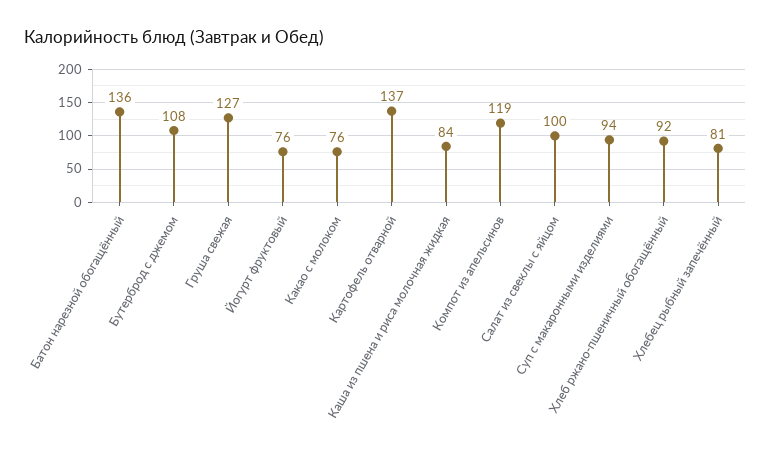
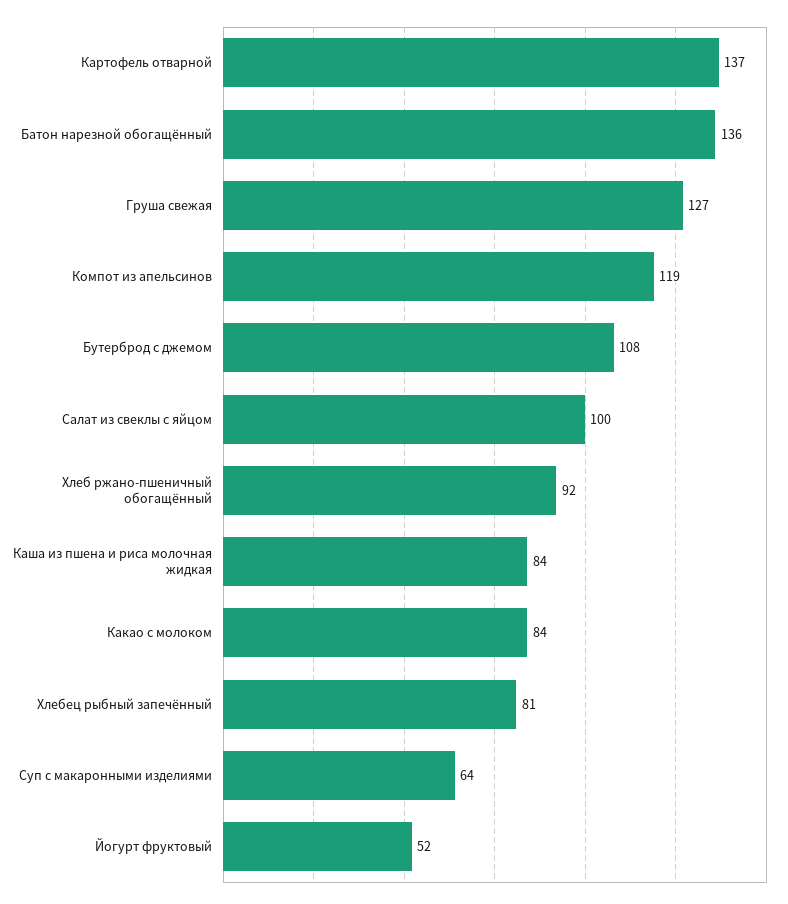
Йогурт фруктовый: 76 -> 52
Какао с молоком: 76 -> 84
Суп с макаронными изделиями: 94 -> 64

